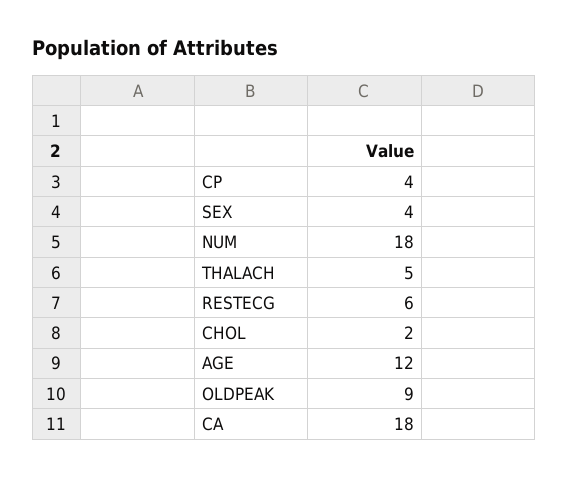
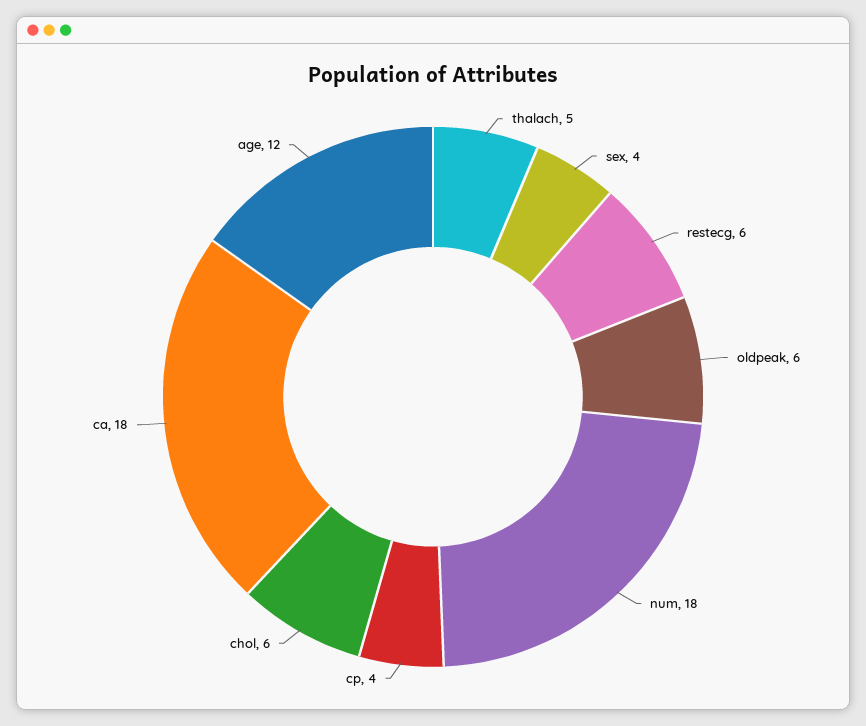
CHOL: 2 -> 6
OLDPEAK: 9 -> 6

